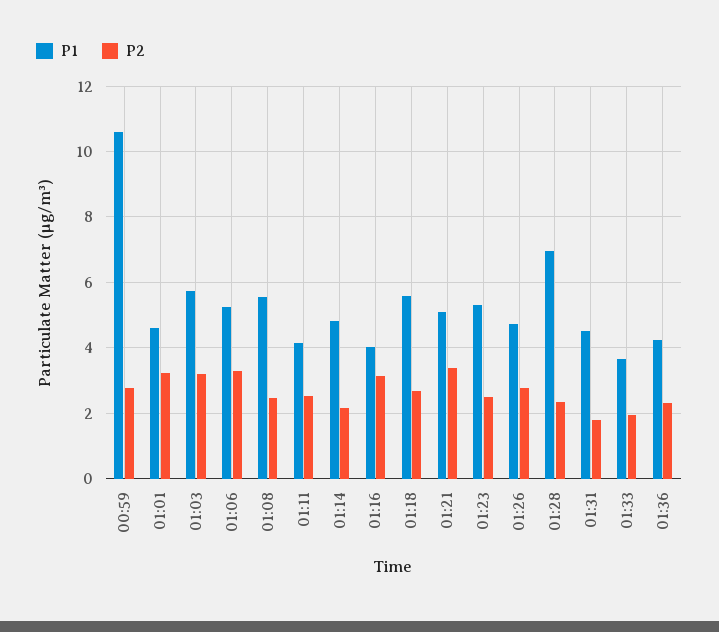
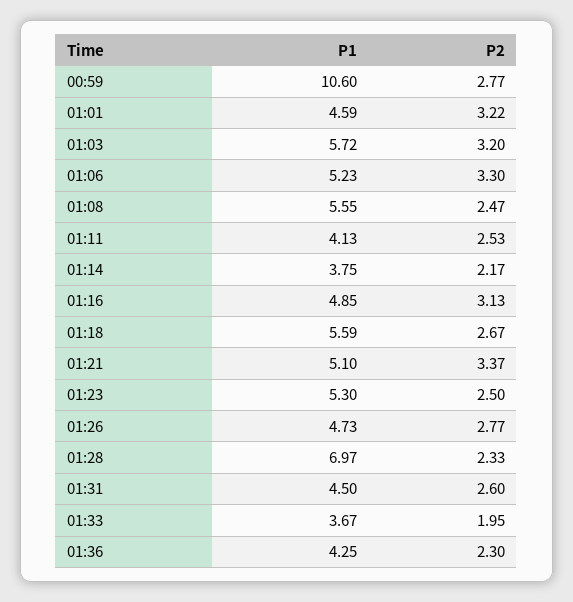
P1, 01:14: 4.8 -> 3.75
P1, 01:16: 4 -> 4.85
P2, 01:31: 1.8 -> 2.6

